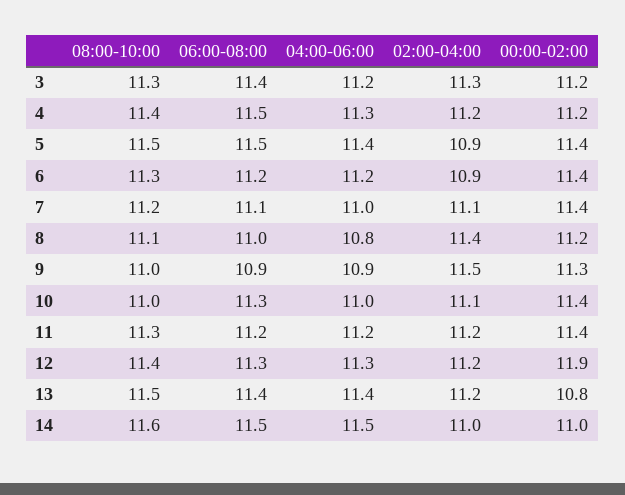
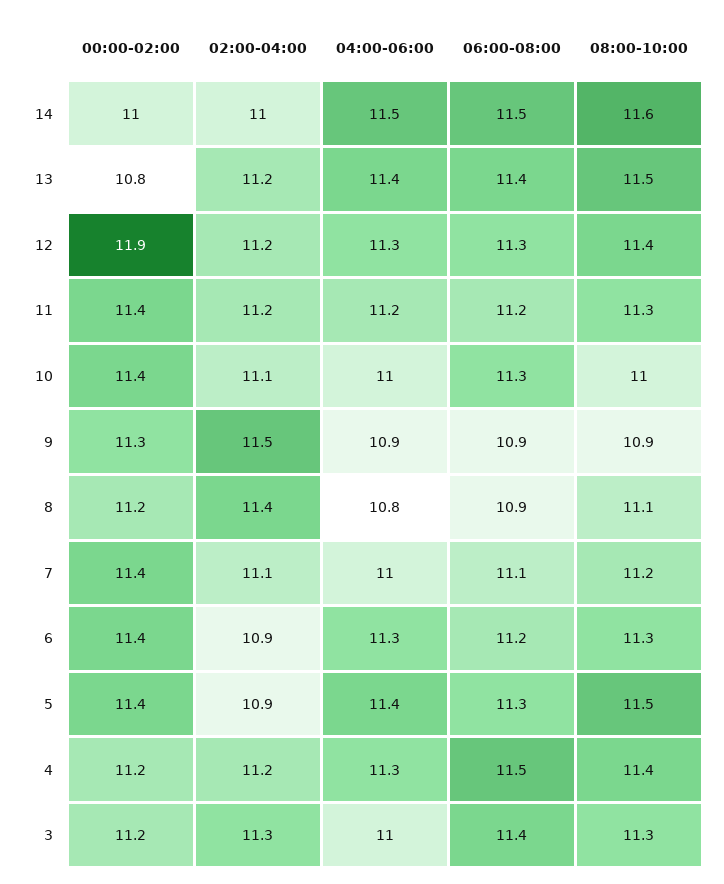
04:00-06:00, 3: 11.2 -> 11
06:00-08:00, 5: 11.5 -> 11.3
04:00-06:00, 6: 11.2 -> 11.3
06:00-08:00, 8: 11 -> 10.9
08:00-10:00, 9: 11 -> 10.9

